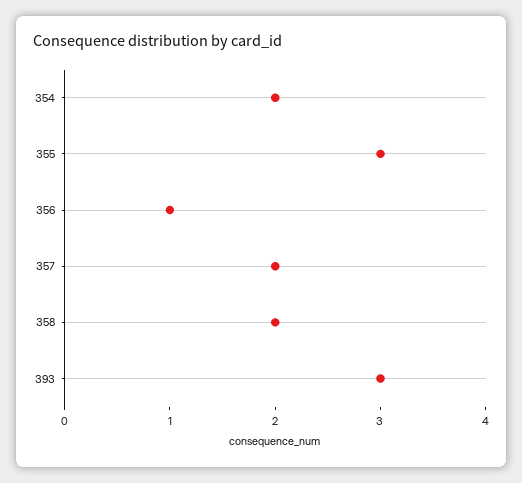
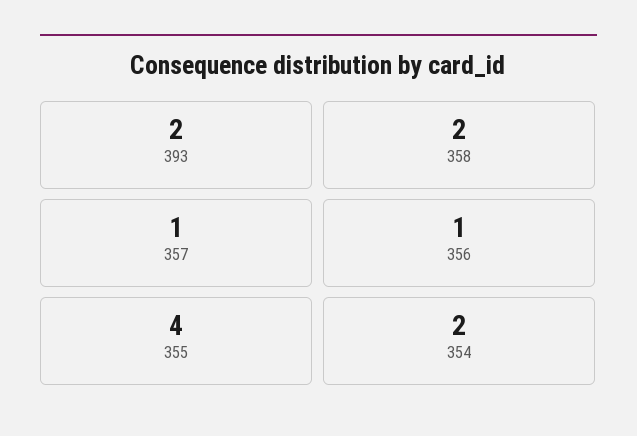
355: 3 -> 4
357: 2 -> 1
393: 3 -> 2

